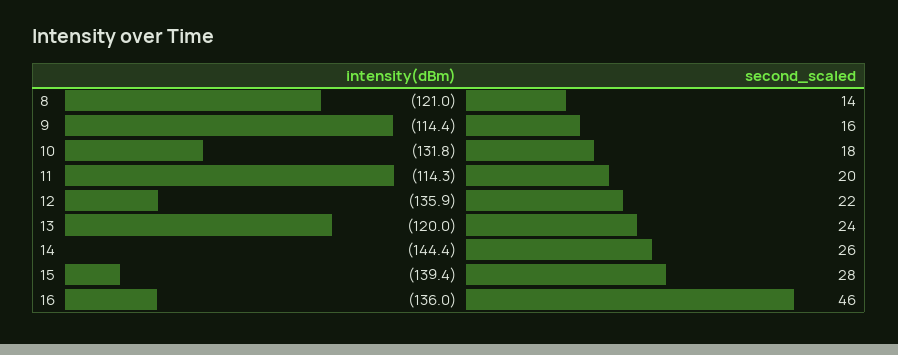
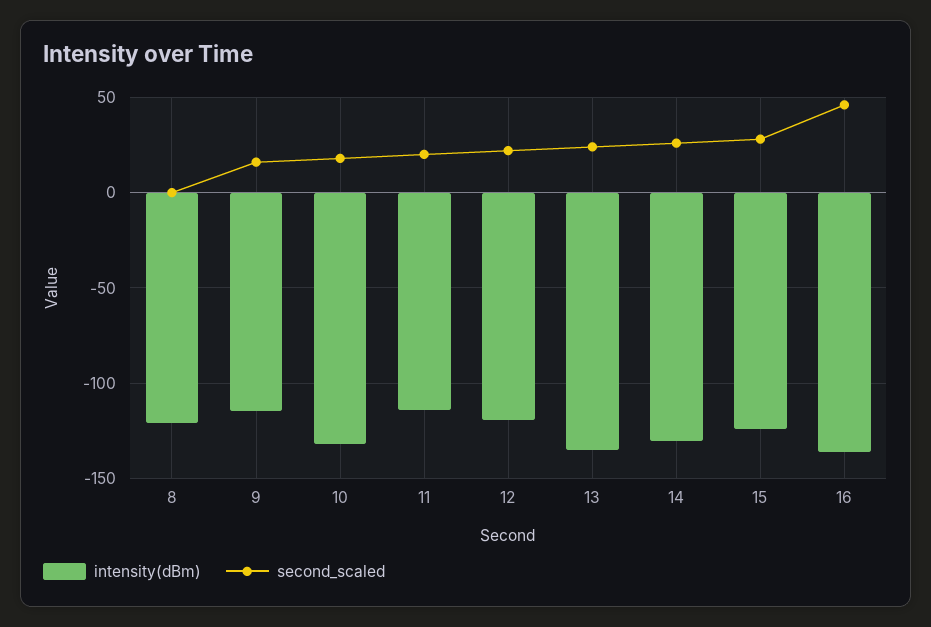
second_scaled, 8: 14 -> 0
intensity(dBm), 12: -135.9 -> -120
intensity(dBm), 13: -120 -> -135
intensity(dBm), 14: -144.4 -> -130
intensity(dBm), 15: -139.4 -> -125

